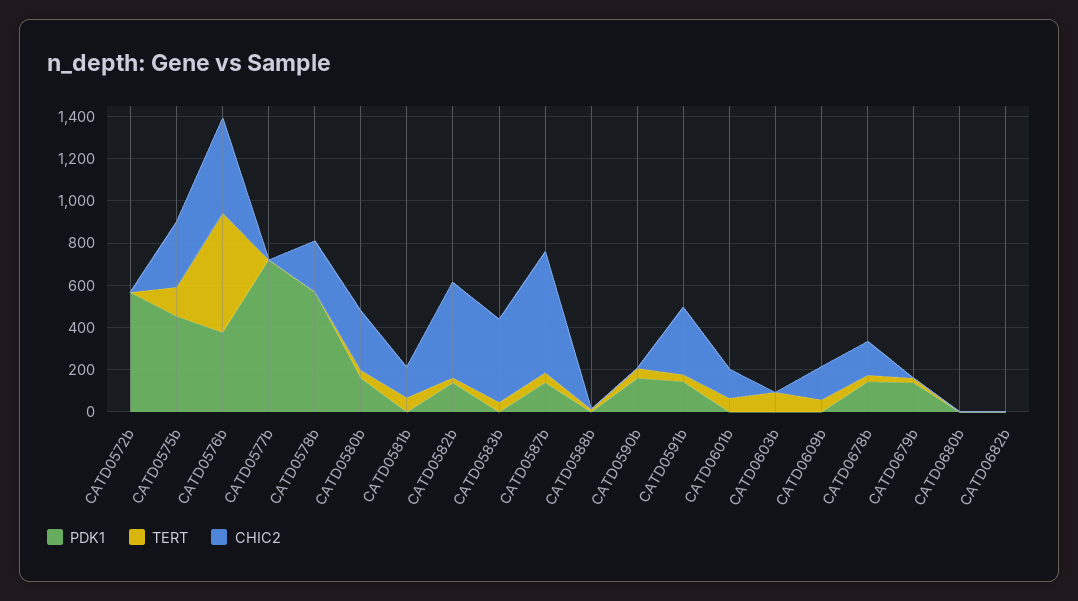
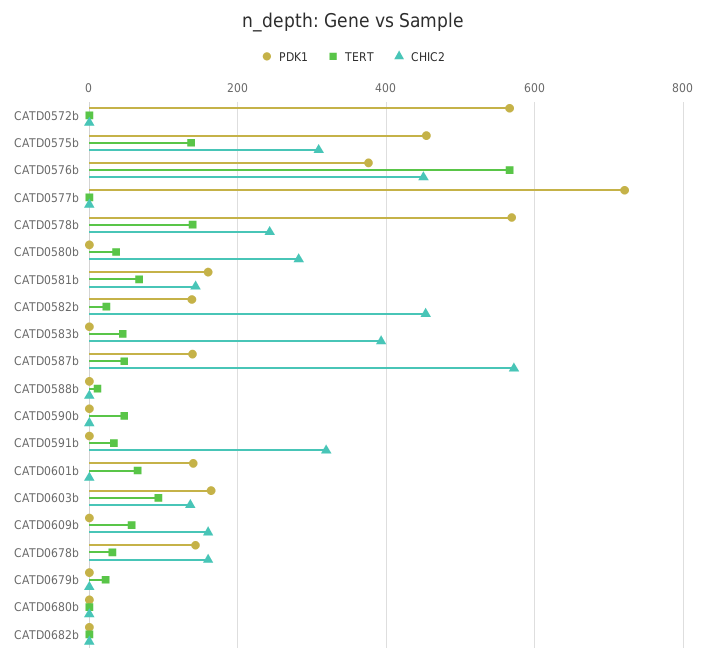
TERT, CATD0578b: 0 -> 140
PDK1, CATD0580b: 150 -> 0
PDK1, CATD0581b: 0 -> 160
PDK1, CATD0590b: 150 -> 0
PDK1, CATD0591b: 150 -> 0
PDK1, CATD0601b: 0 -> 140
CHIC2, CATD0601b: 150 -> 0
PDK1, CATD0603b: 0 -> 160
CHIC2, CATD0603b: 0 -> 140
PDK1, CATD0679b: 150 -> 0

